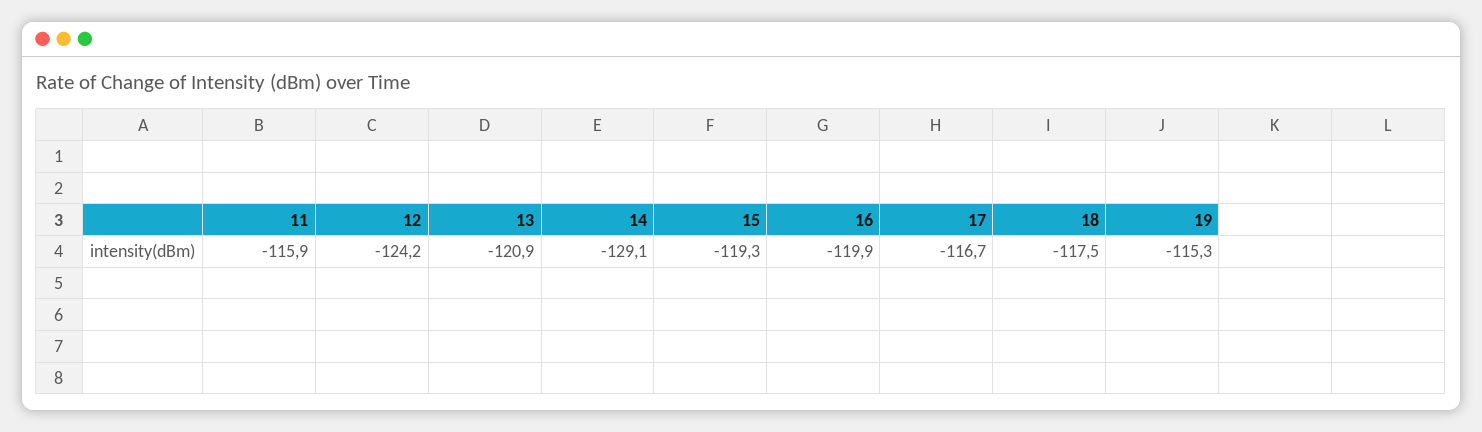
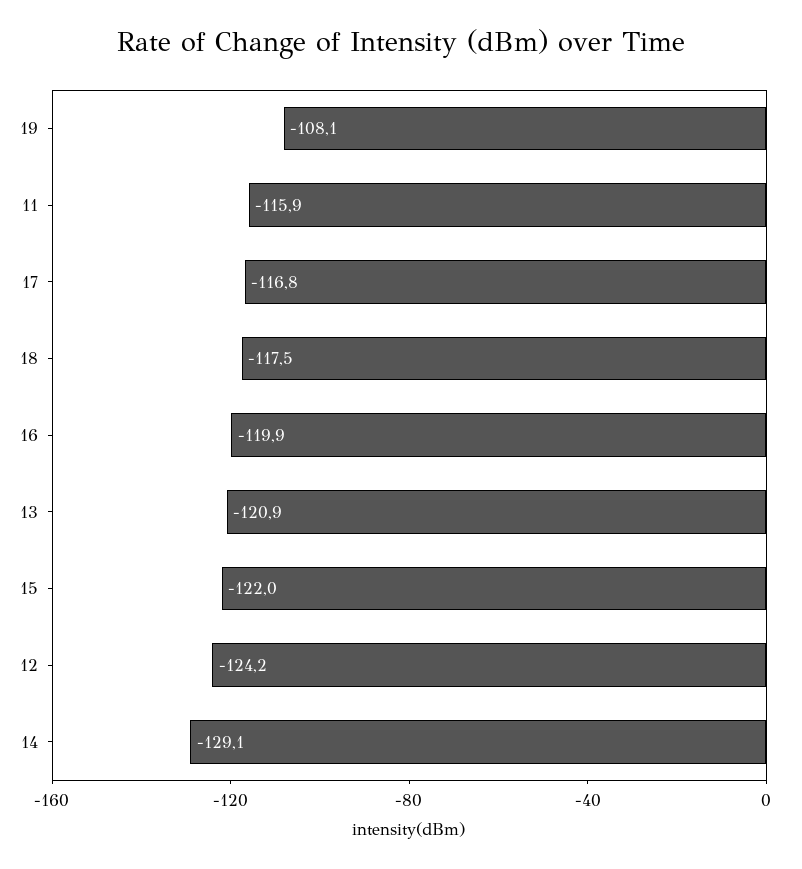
15: -119.3 -> -122
17: -116.7 -> -116.8
19: -115.3 -> -108.1

